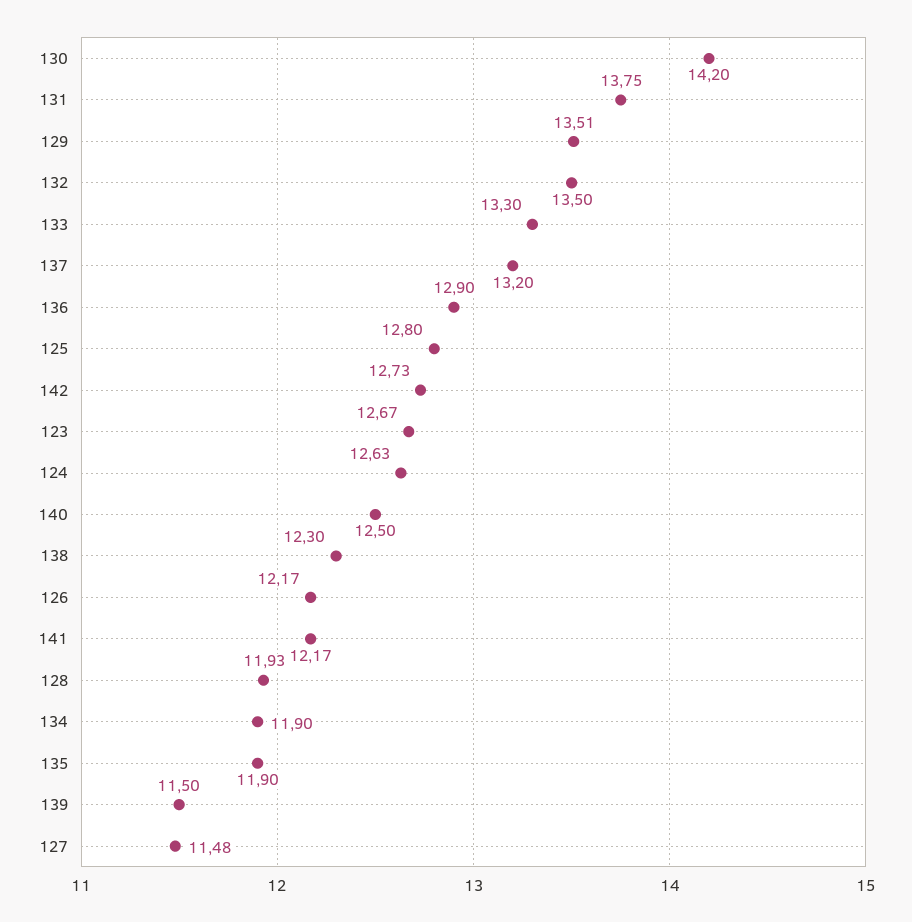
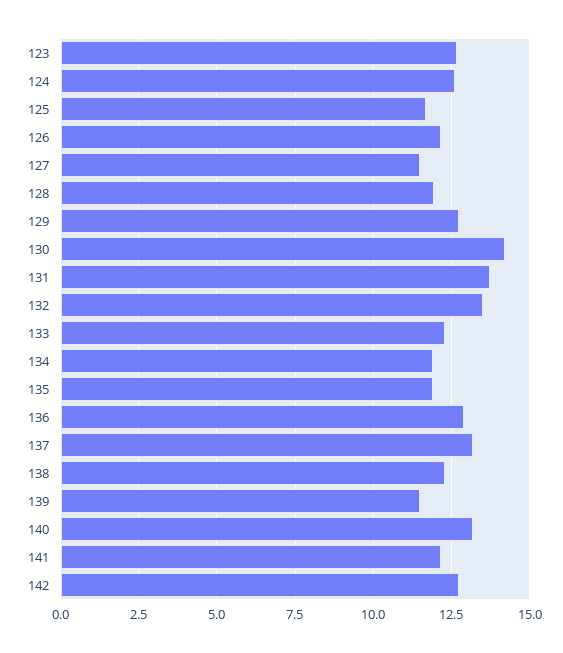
129: 13.51 -> 12.75
133: 13.3 -> 12.25
125: 12.8 -> 11.75
140: 12.5 -> 13.25

